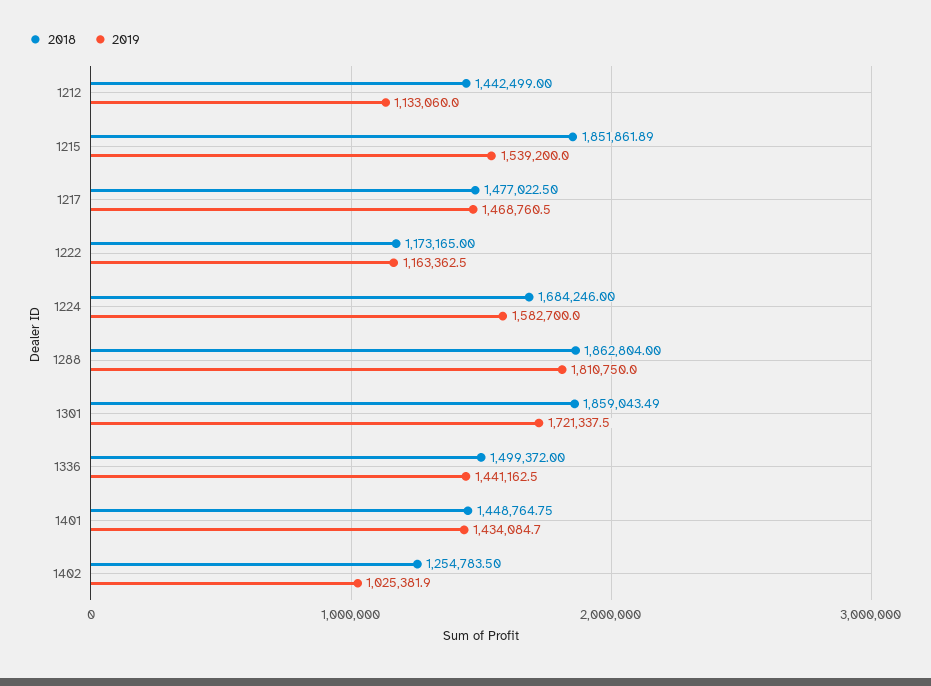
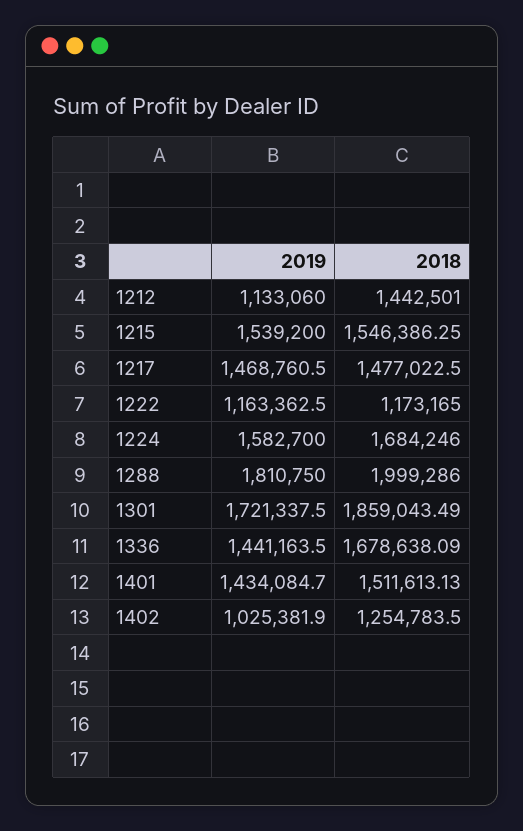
2018, 1212: 1442499 -> 1442501
2018, 1215: 1851861.89 -> 1546386.25
2018, 1288: 1862804 -> 1999286
2018, 1336: 1499372 -> 1678638.09
2019, 1336: 1441162.5 -> 1441163.5
2018, 1401: 1448764.75 -> 1511613.13

